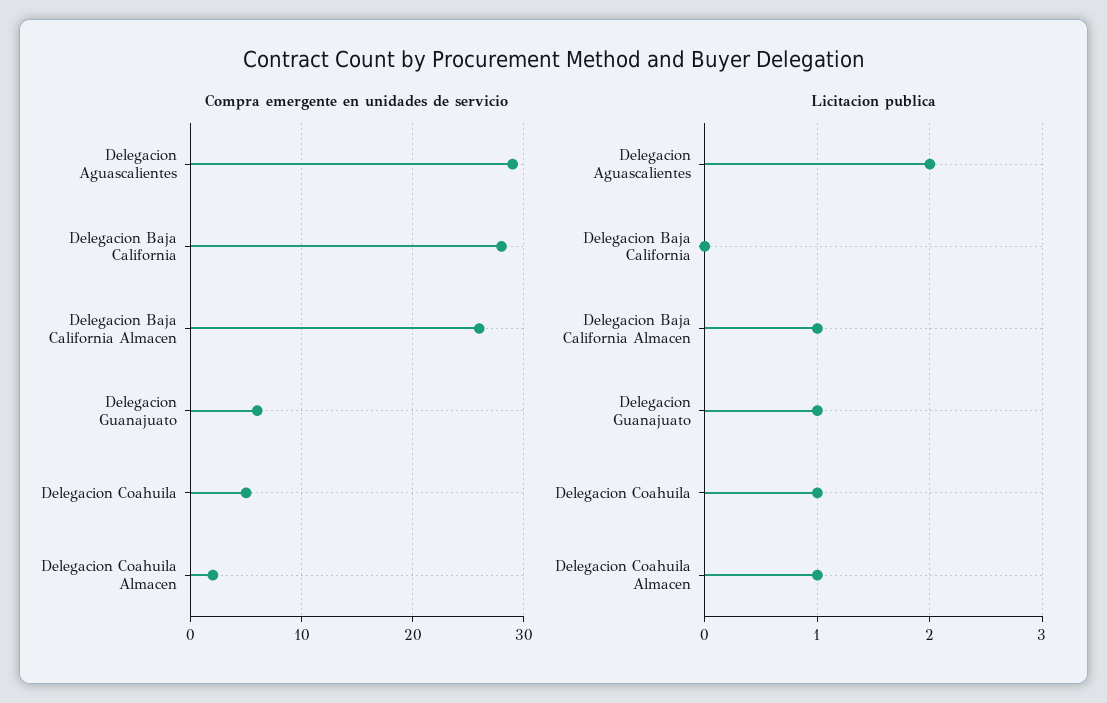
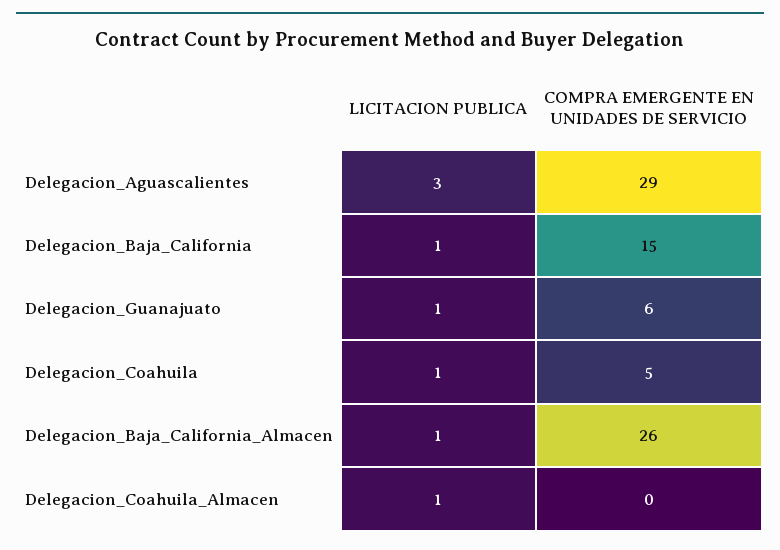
Compra emergente en unidades de servicio, Delegacion Baja California: 28 -> 15
Compra emergente en unidades de servicio, Delegacion Coahuila Almacen: 2 -> 0
Licitacion publica, Delegacion Aguascalientes: 2 -> 3
Licitacion publica, Delegacion Baja California: 0 -> 1

